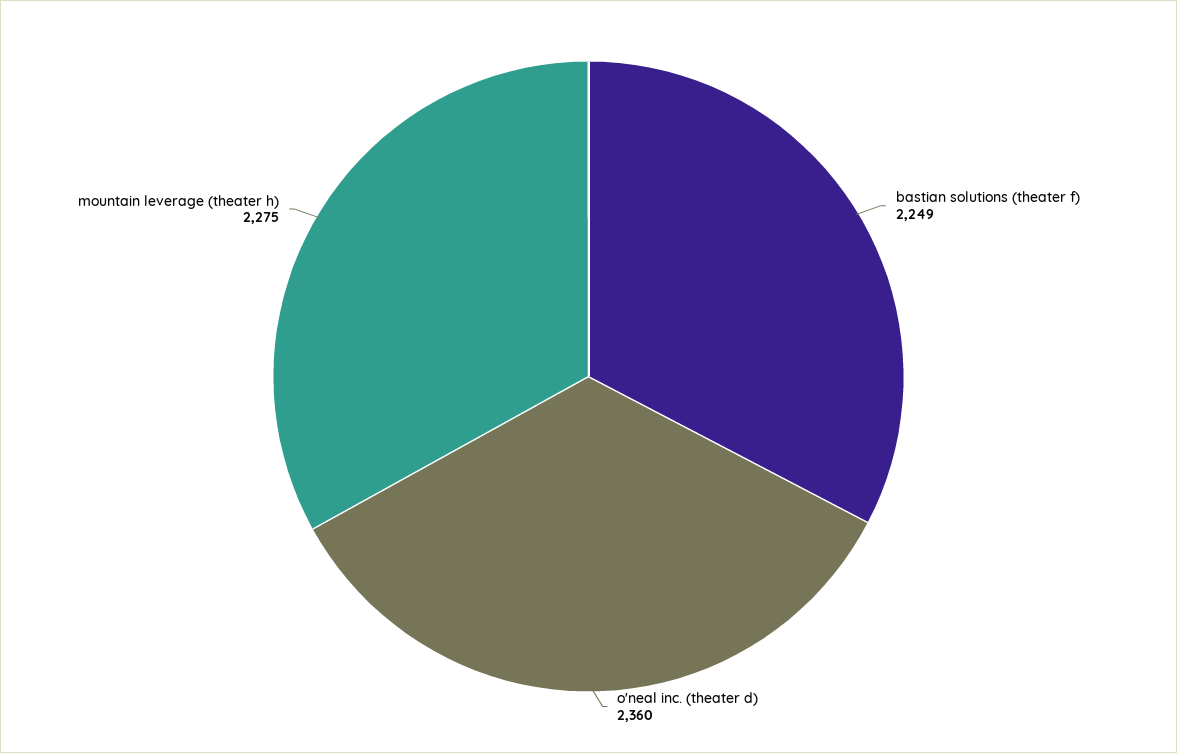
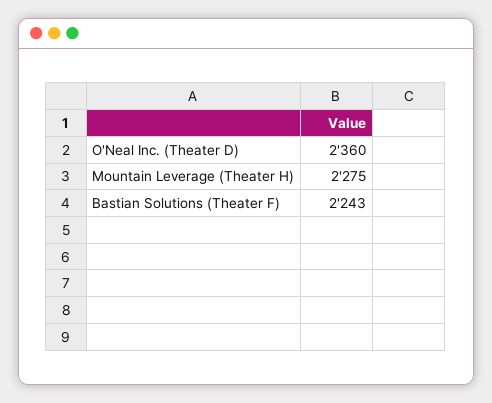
bastian solutions (theater f): 2249 -> 2243

